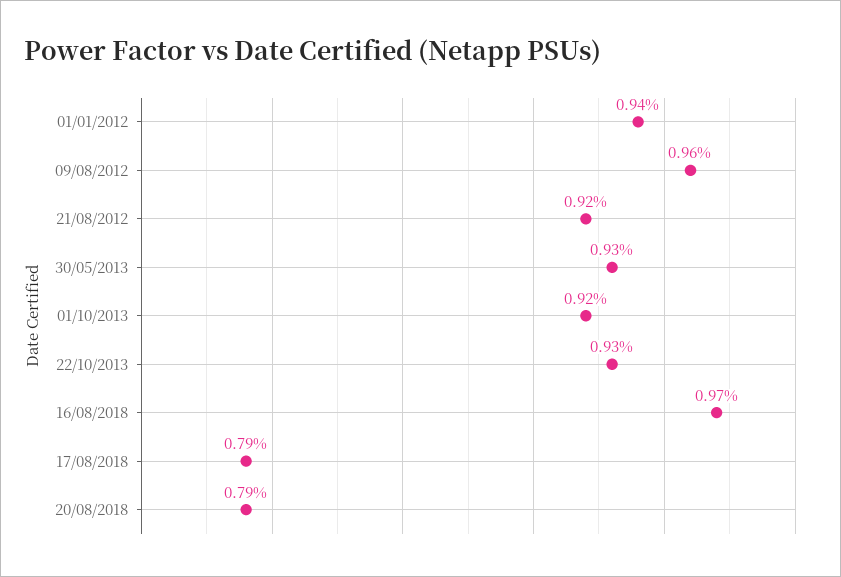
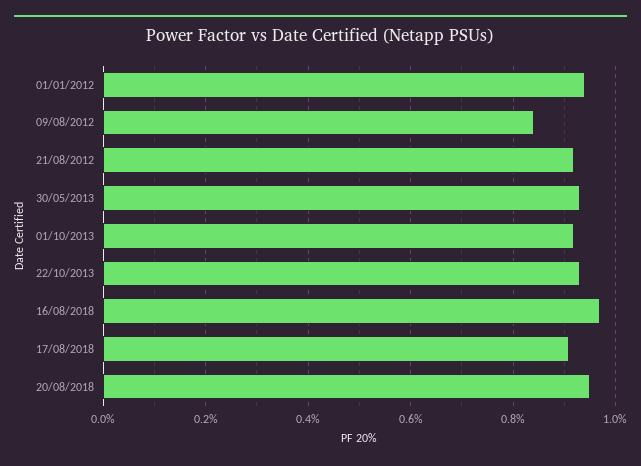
09/08/2012: 0.96 -> 0.85
17/08/2018: 0.79 -> 0.9
20/08/2018: 0.79 -> 0.95

